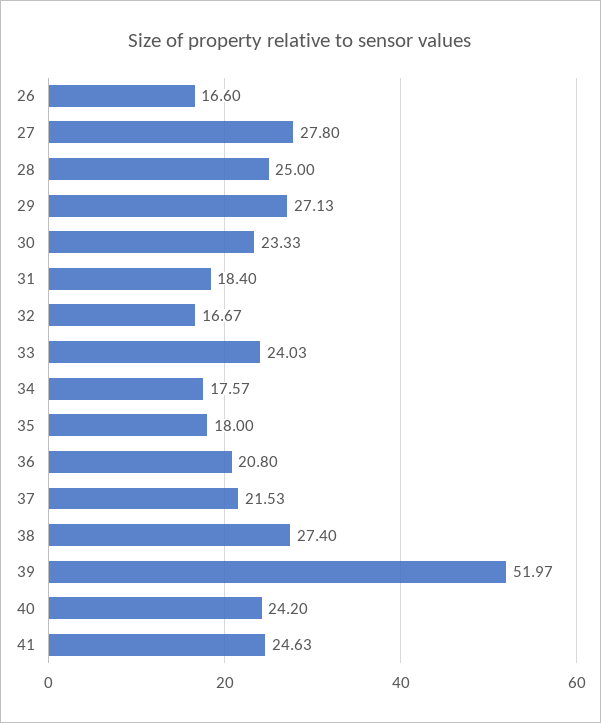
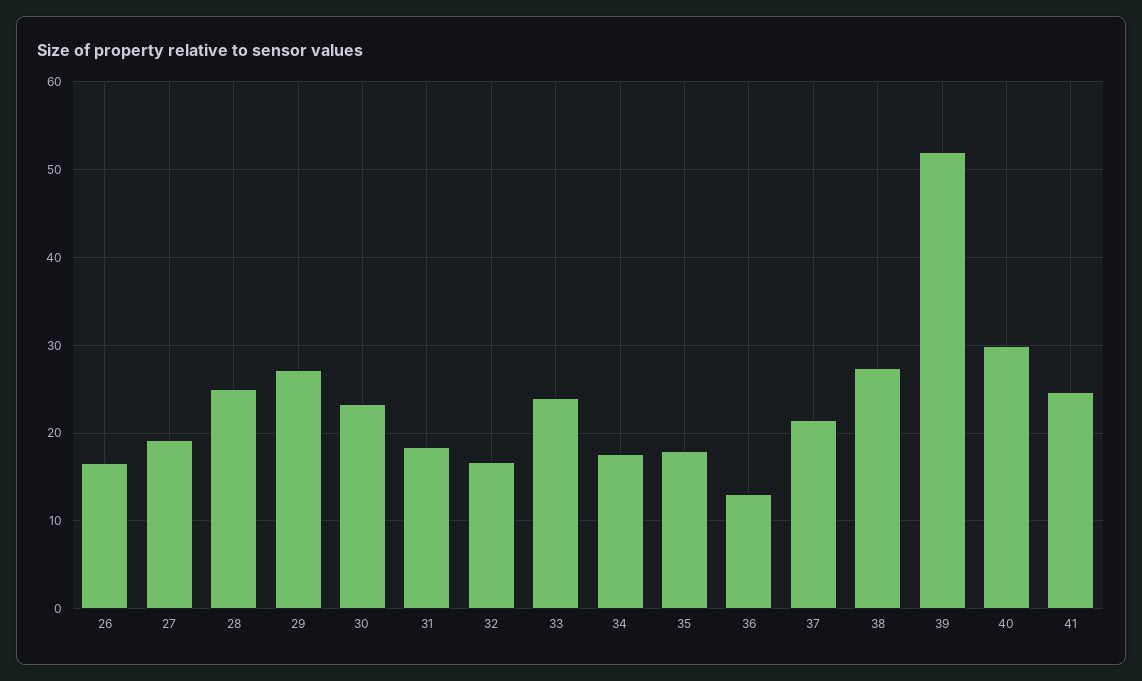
27: 27.8 -> 19
36: 20.8 -> 13
40: 24.2 -> 30

